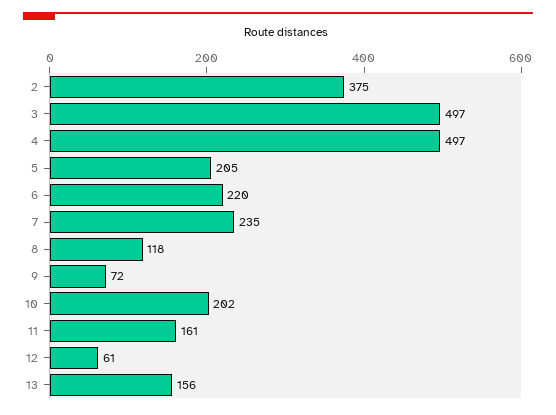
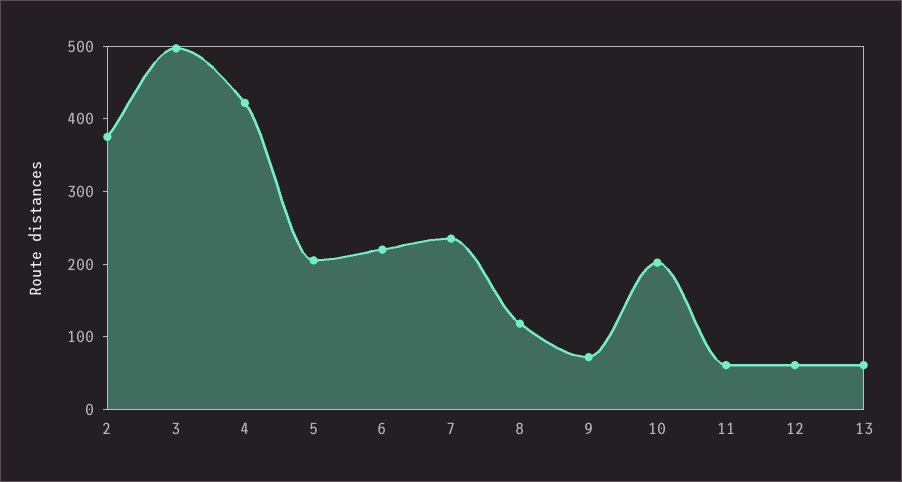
4: 497 -> 420
11: 161 -> 60
13: 156 -> 60

